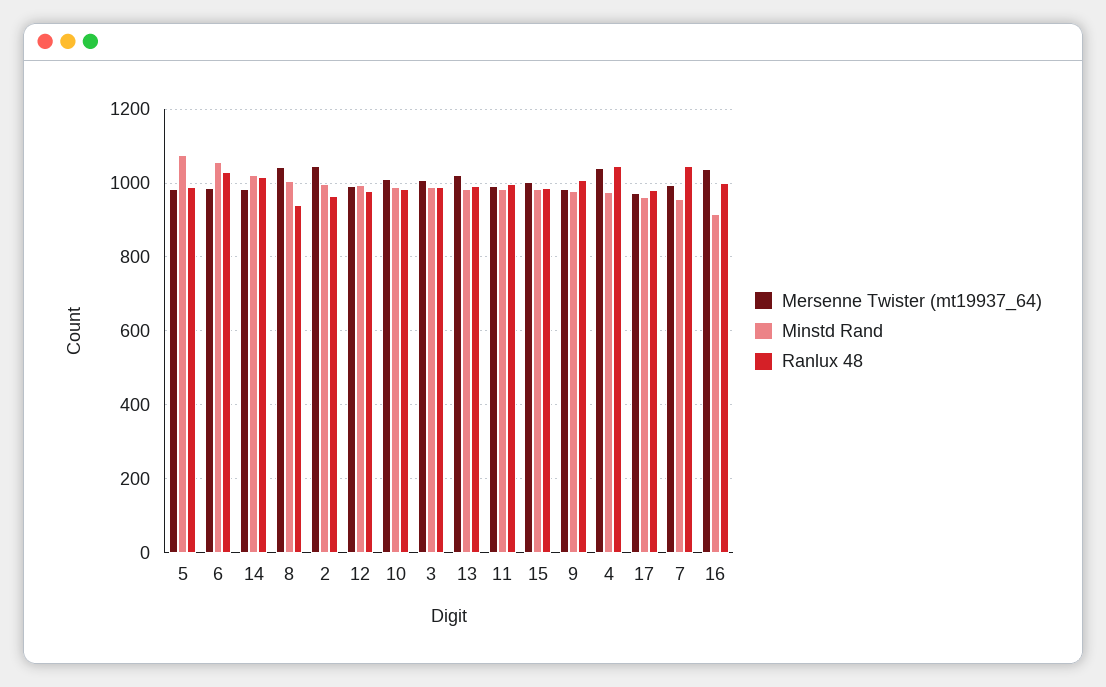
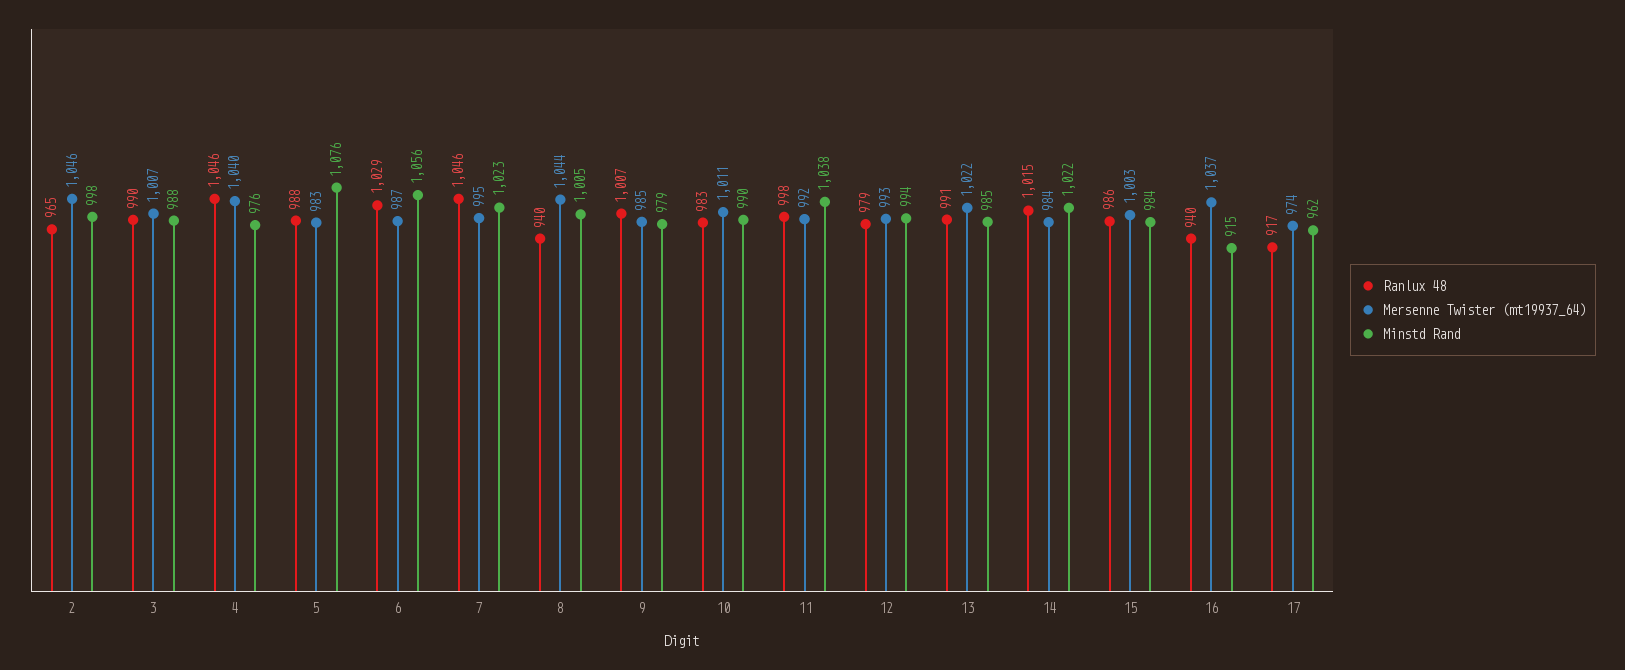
Minstd Rand, 11: 980 -> 1038
Ranlux 48, 17: 980 -> 917
Minstd Rand, 7: 960 -> 1023
Ranlux 48, 16: 1000 -> 940

